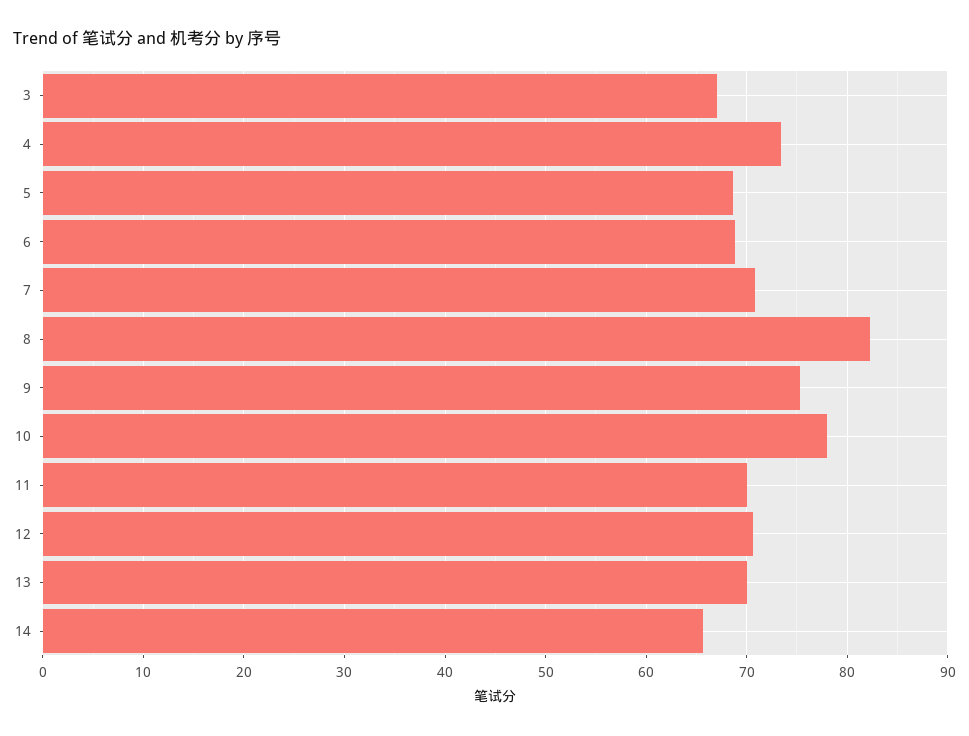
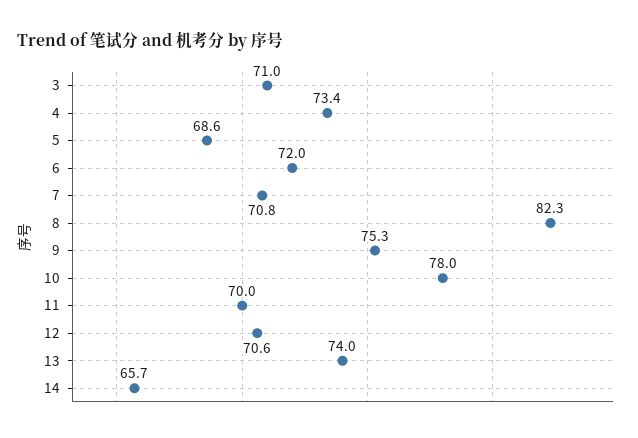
3: 67 -> 71
6: 69 -> 72
13: 70 -> 74

